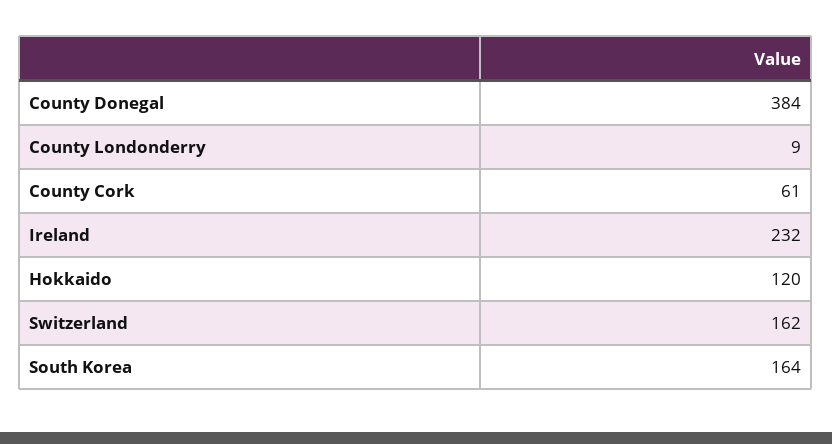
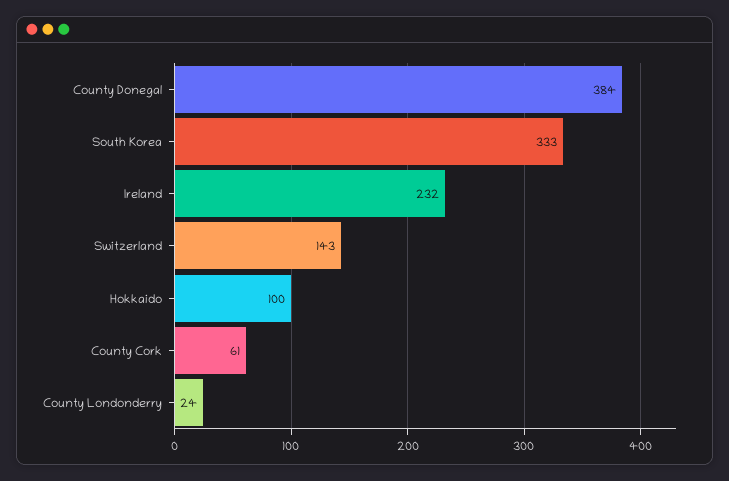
County Londonderry: 9 -> 24
Hokkaido: 120 -> 100
Switzerland: 162 -> 143
South Korea: 164 -> 333

